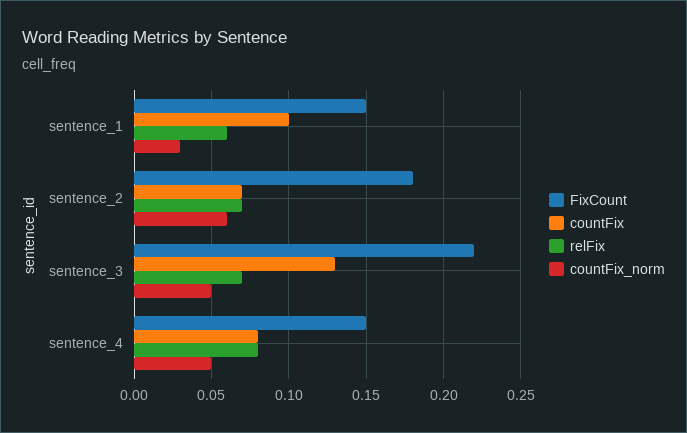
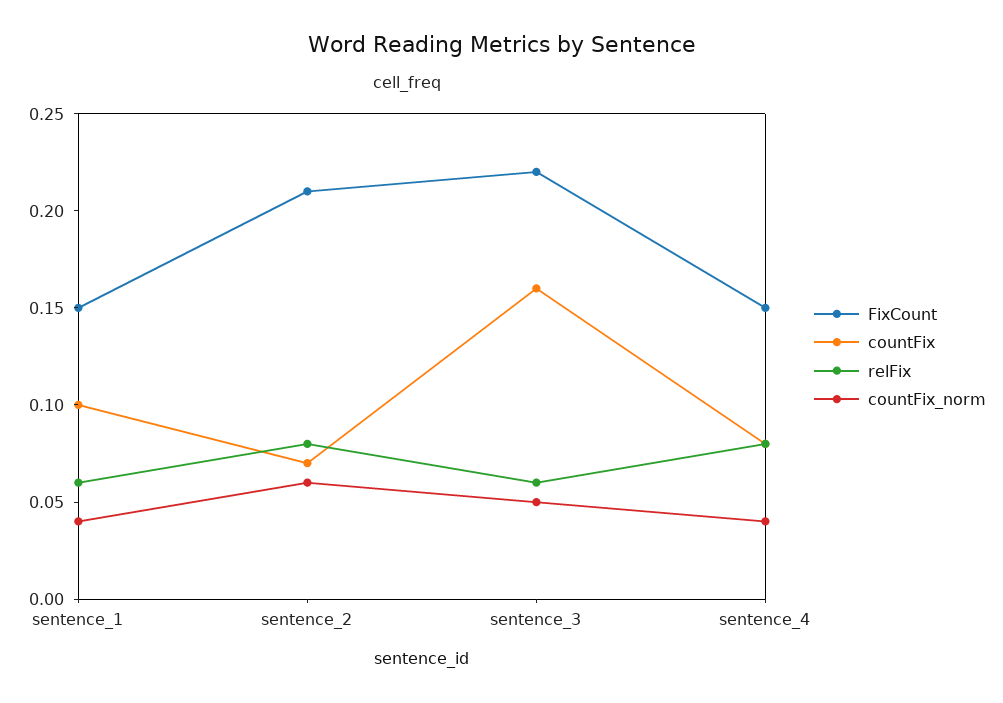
countFix_norm, sentence_1: 0.03 -> 0.04
FixCount, sentence_2: 0.18 -> 0.21
relFix, sentence_2: 0.07 -> 0.08
countFix, sentence_3: 0.13 -> 0.16
relFix, sentence_3: 0.07 -> 0.06
countFix_norm, sentence_4: 0.05 -> 0.04

